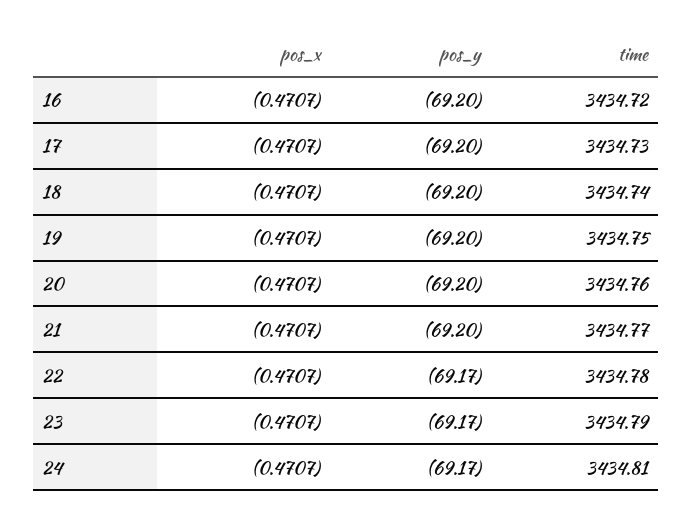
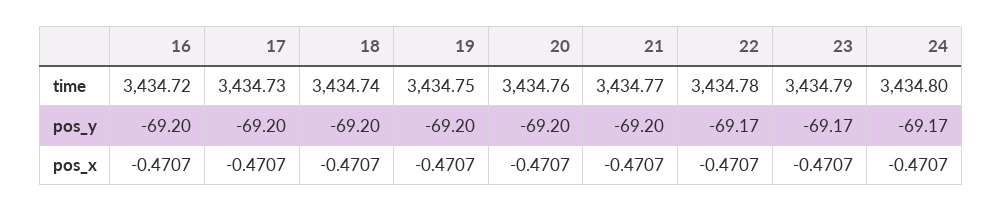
time, 24: 3434.81 -> 3434.8

